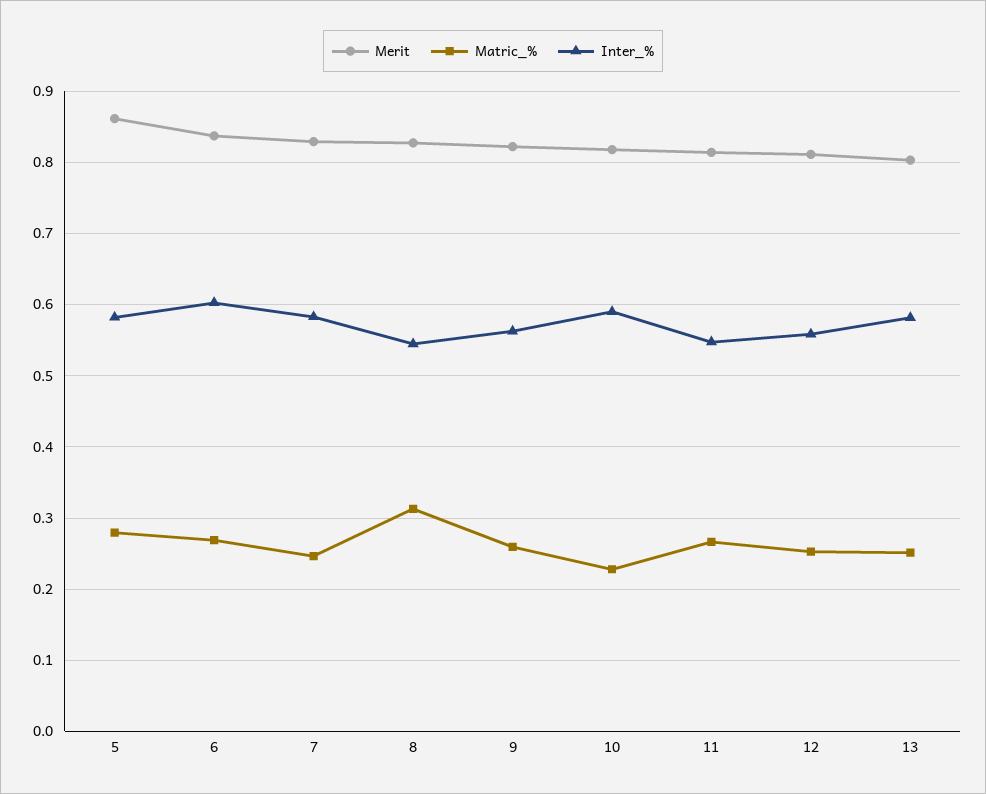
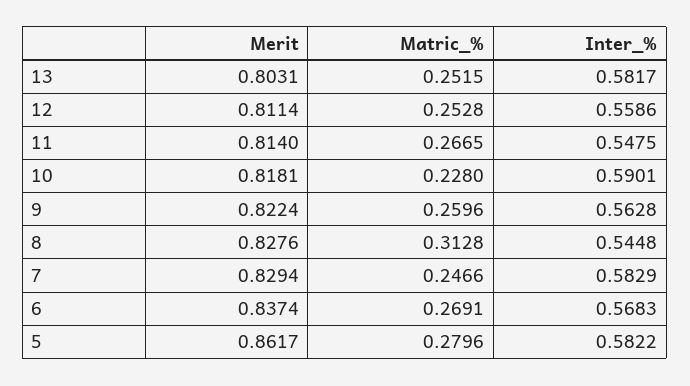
Inter_%, 6: 0.6 -> 0.5683

